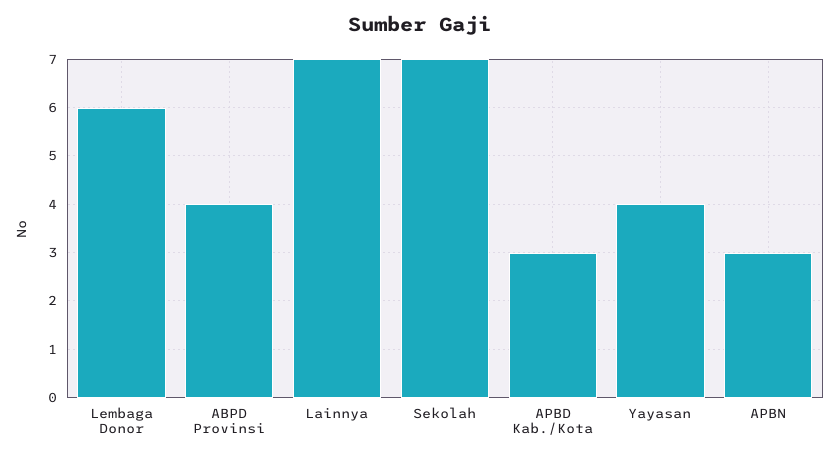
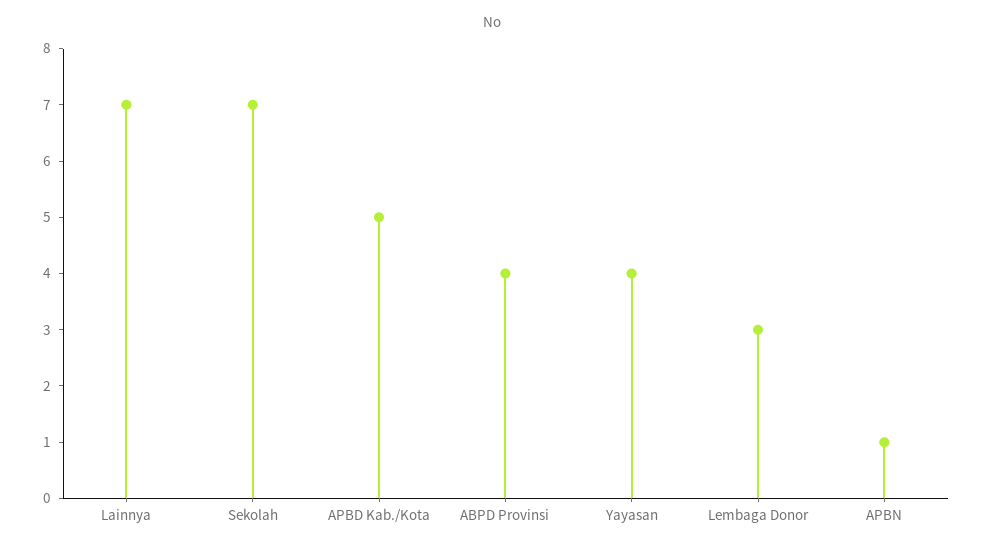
Lembaga Donor: 6 -> 3
APBD Kab./Kota: 3 -> 5
APBN: 3 -> 1

